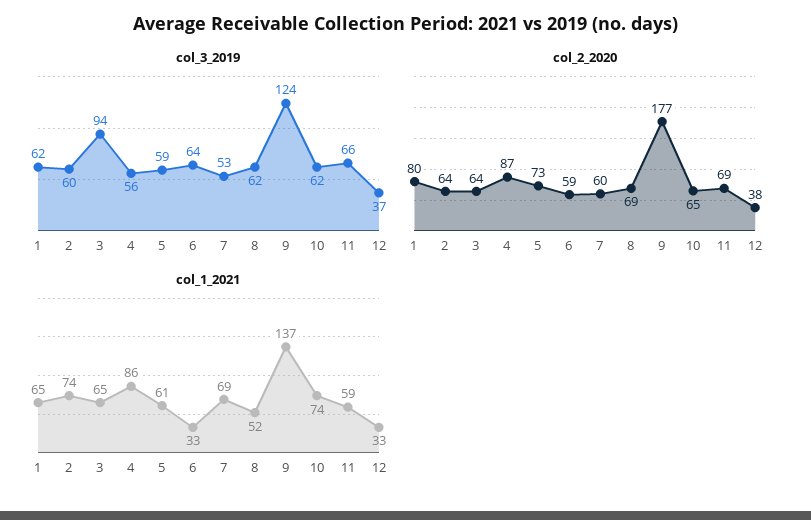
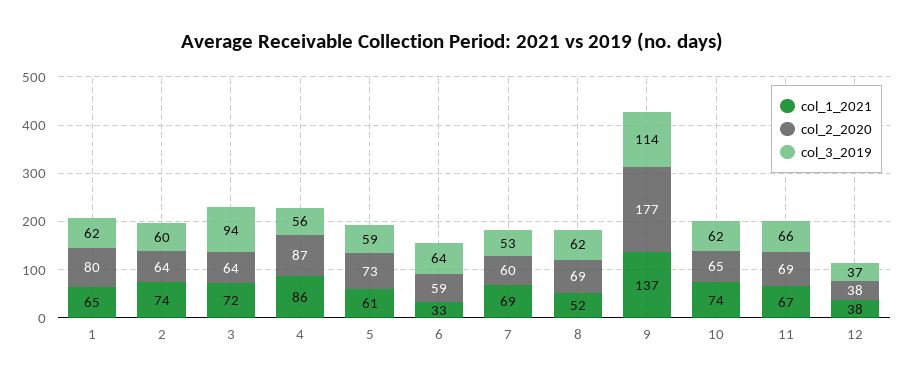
col_3_2019, 9: 124 -> 114
col_1_2021, 3: 65 -> 72
col_1_2021, 11: 59 -> 67
col_1_2021, 12: 33 -> 38

